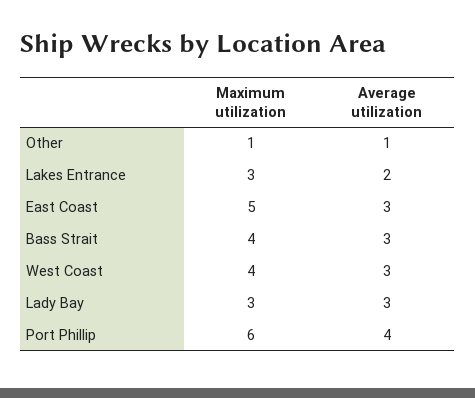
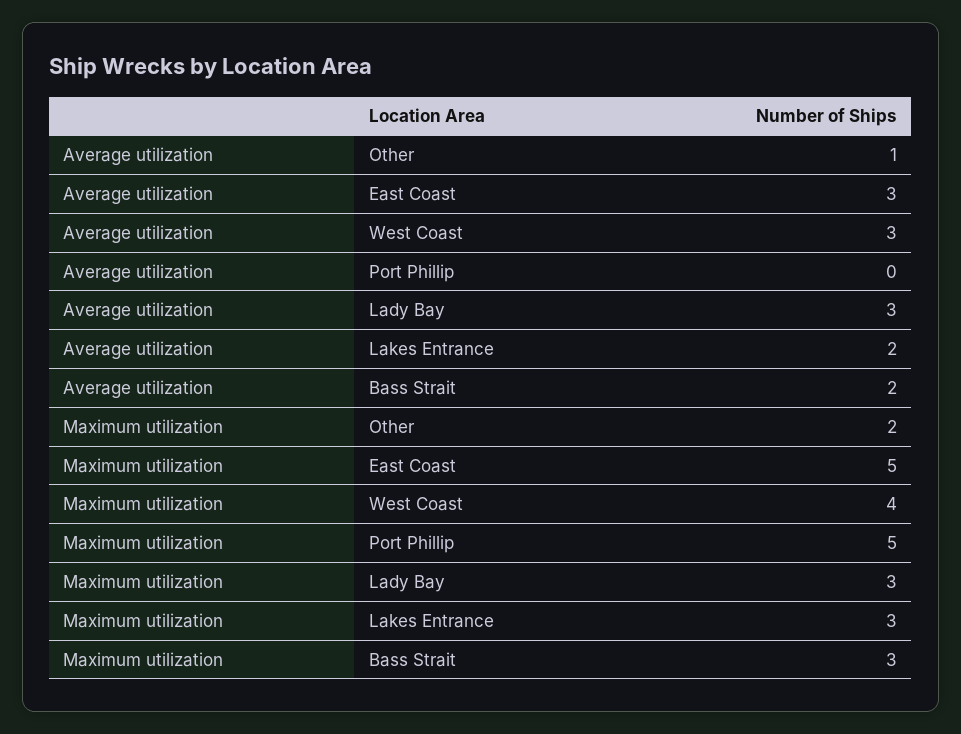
Maximum utilization, Other: 1 -> 2
Maximum utilization, Bass Strait: 4 -> 3
Average utilization, Bass Strait: 3 -> 2
Maximum utilization, Port Phillip: 6 -> 5
Average utilization, Port Phillip: 4 -> 0

